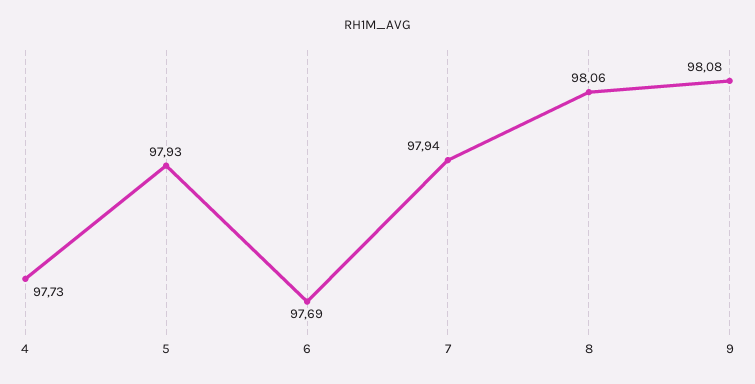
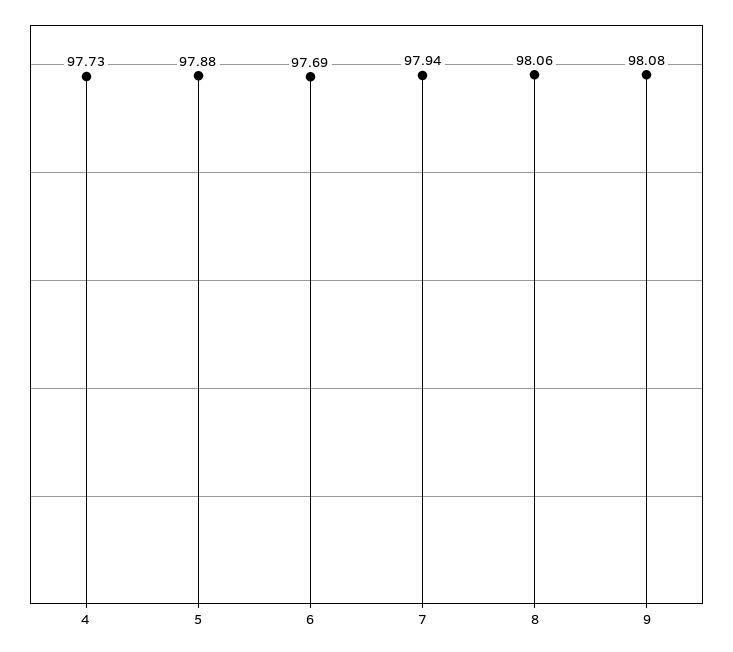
5: 97.93 -> 97.88

